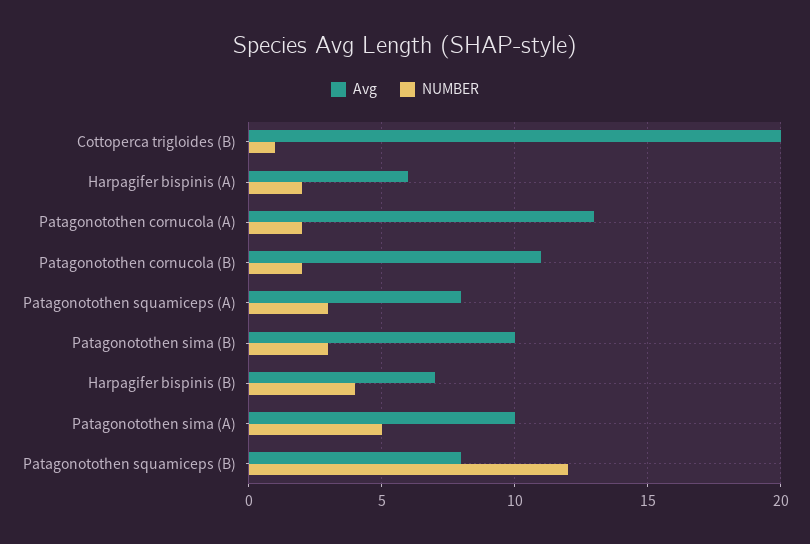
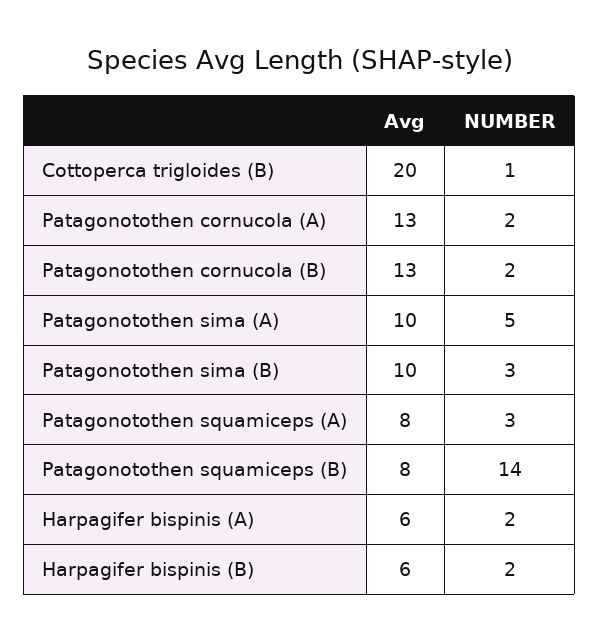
Avg, Patagonotothen cornucola (B): 11 -> 13
Avg, Harpagifer bispinis (B): 7 -> 6
NUMBER, Harpagifer bispinis (B): 4 -> 2
NUMBER, Patagonotothen squamiceps (B): 12 -> 14

